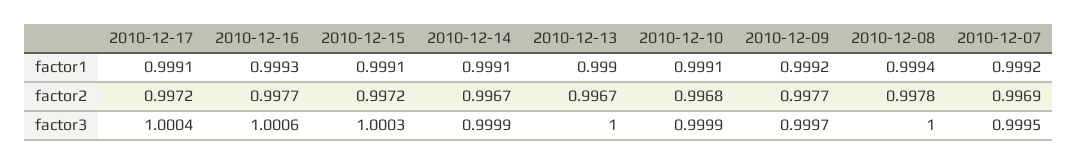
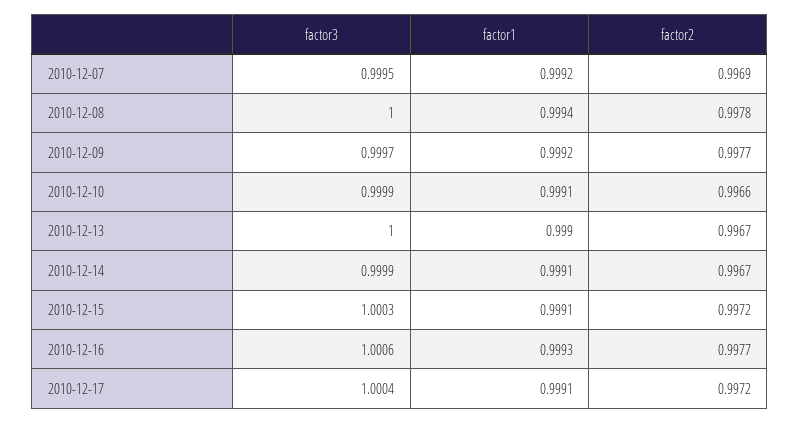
2010-12-10, factor2: 0.9968 -> 0.9966

